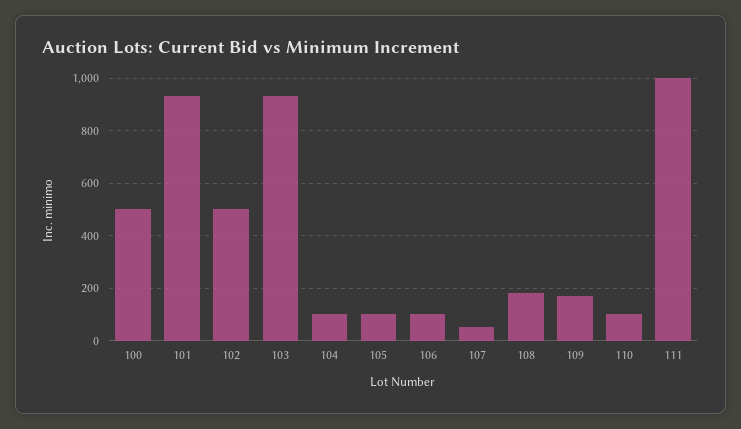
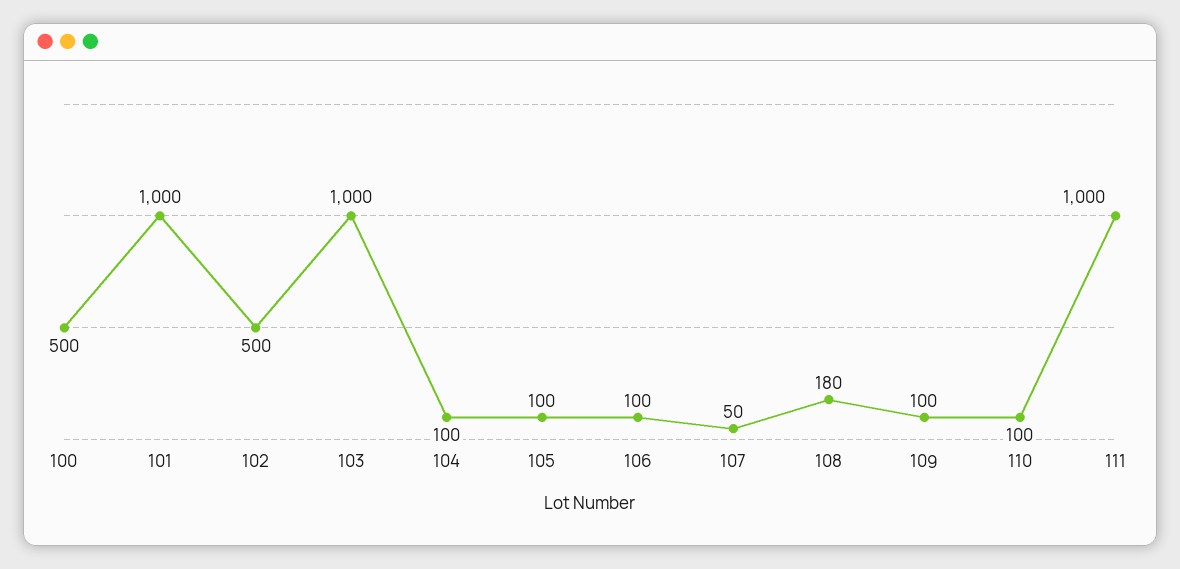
101: 925 -> 1000
103: 925 -> 1000
109: 175 -> 100

